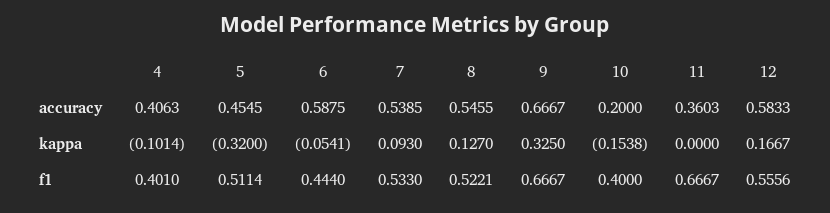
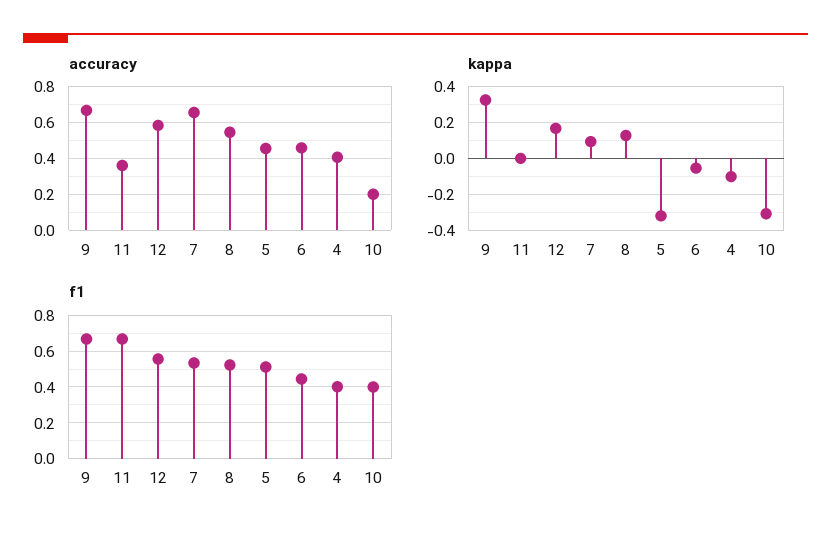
accuracy, 6: 0.5875 -> 0.45
accuracy, 7: 0.5385 -> 0.65
kappa, 10: -0.1538 -> -0.3

